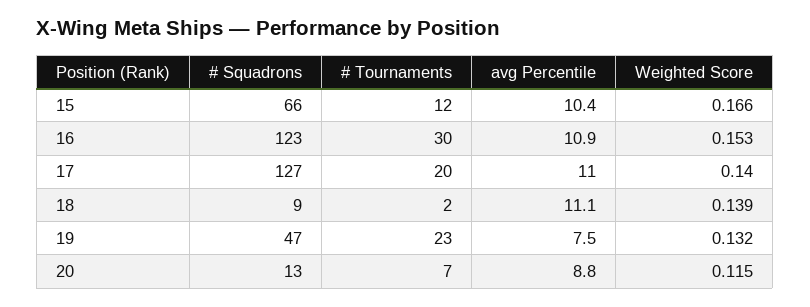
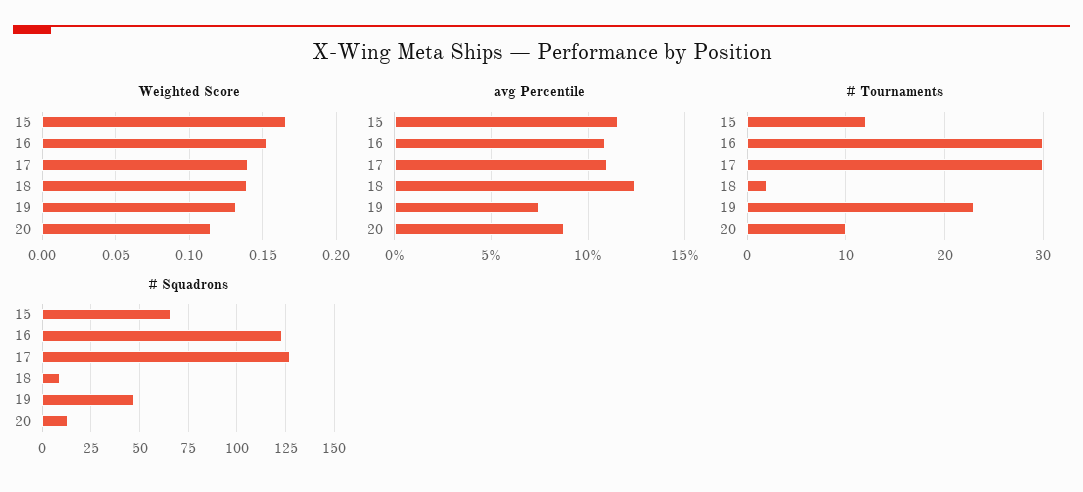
avg Percentile, 15: 10.4 -> 11.5
# Tournaments, 17: 20 -> 30
avg Percentile, 18: 11.1 -> 12.5
# Tournaments, 20: 7 -> 10

